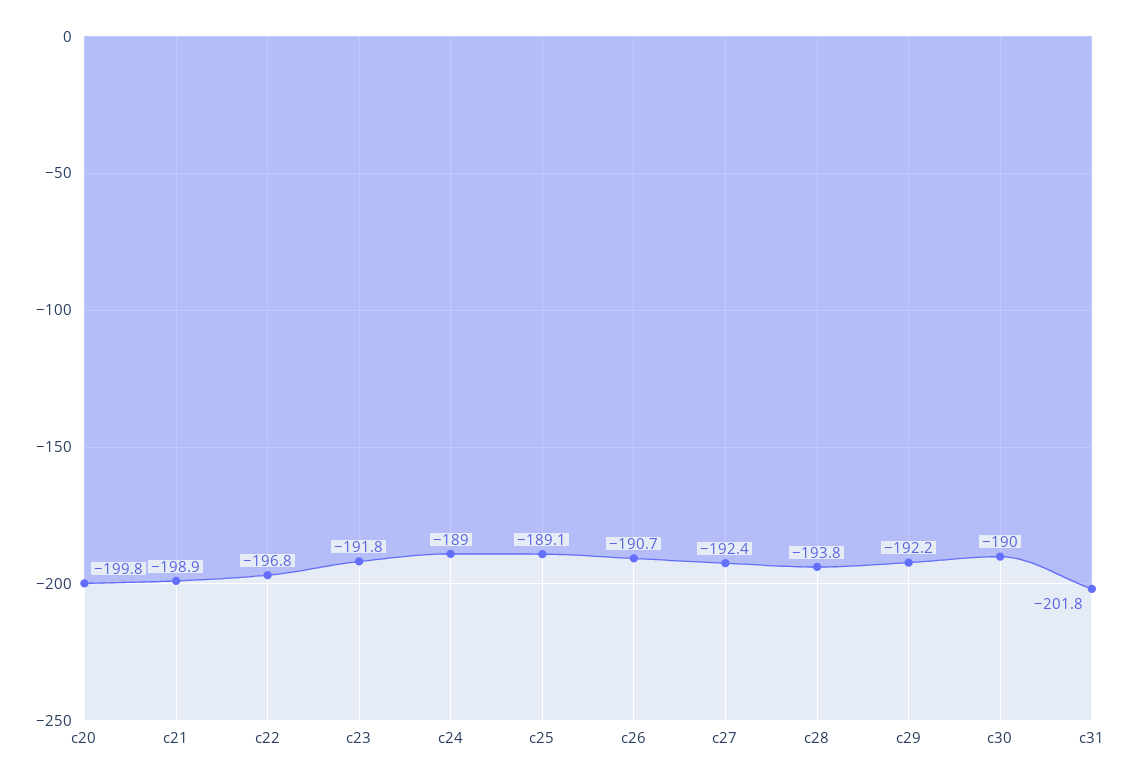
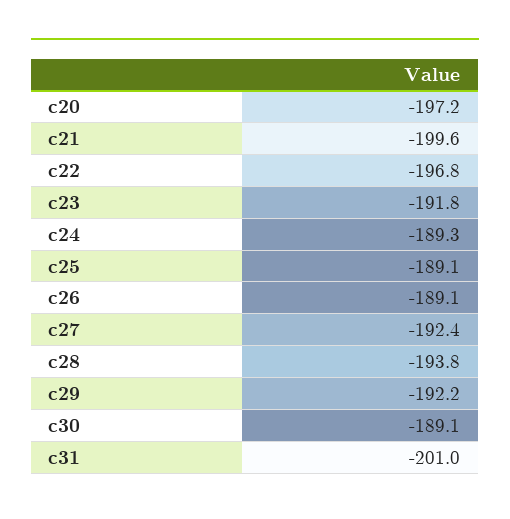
c20: -199.8 -> -197.2
c21: -198.9 -> -199.6
c24: -189 -> -189.3
c26: -190.7 -> -189.1
c30: -190 -> -189.1
c31: -201.8 -> -201

